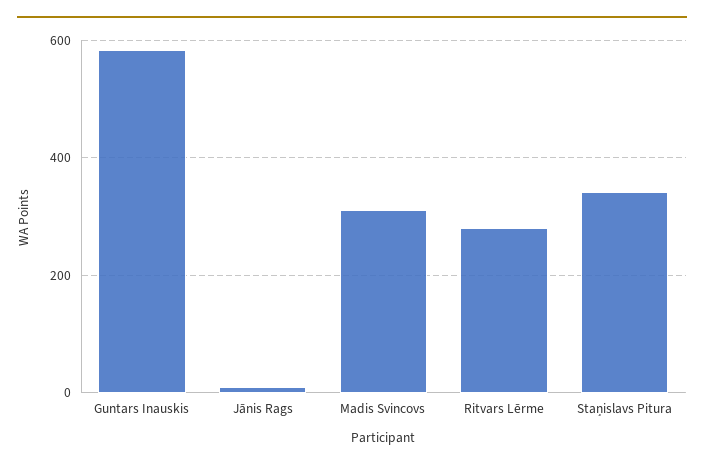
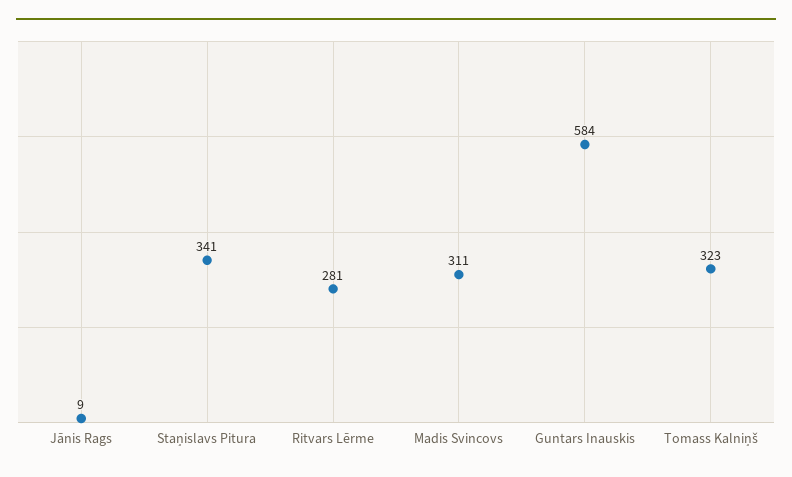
Tomass Kalniņš: none -> 323

